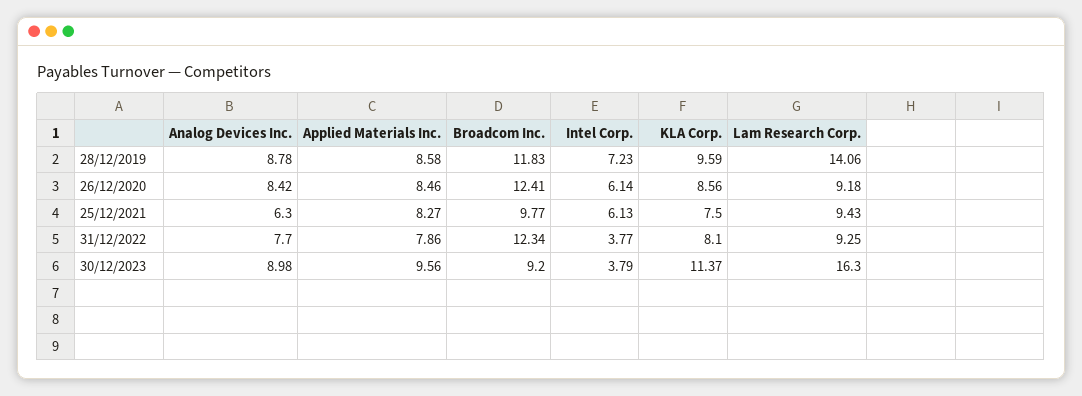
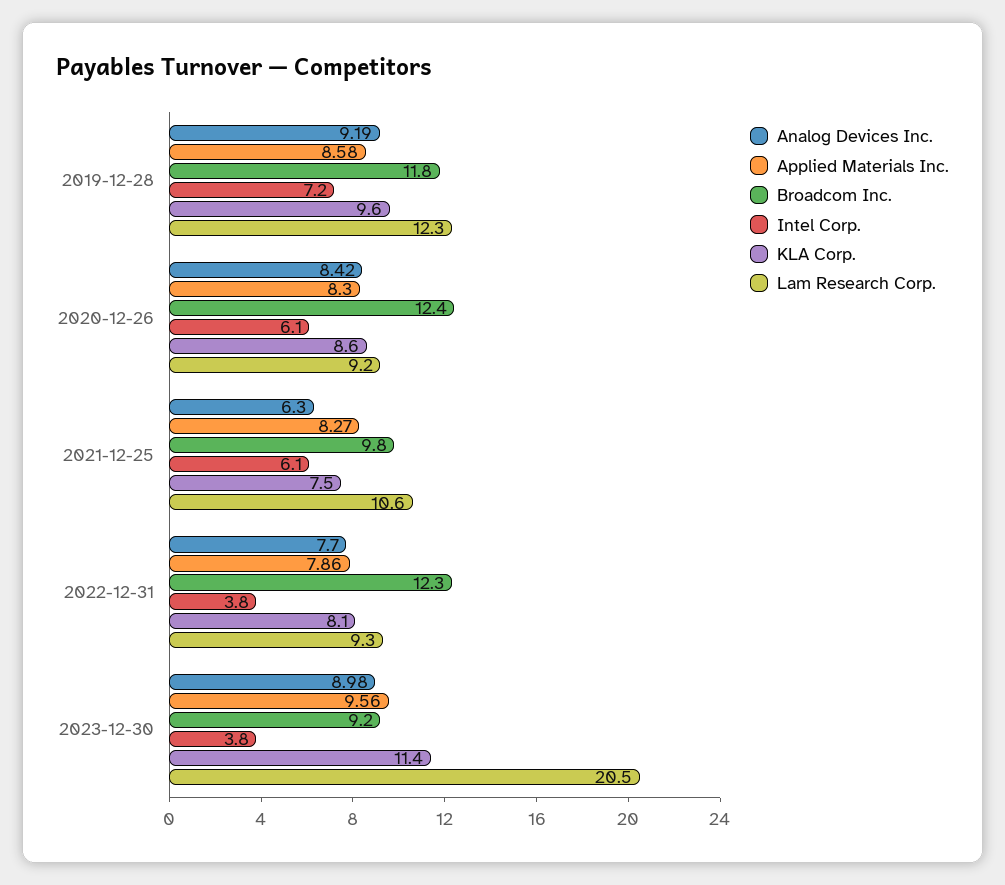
Analog Devices Inc., 28/12/2019: 8.78 -> 9.19
Lam Research Corp., 28/12/2019: 14.06 -> 12.3
Applied Materials Inc., 26/12/2020: 8.46 -> 8.3
Lam Research Corp., 25/12/2021: 9.43 -> 10.6
Lam Research Corp., 30/12/2023: 16.3 -> 20.5

